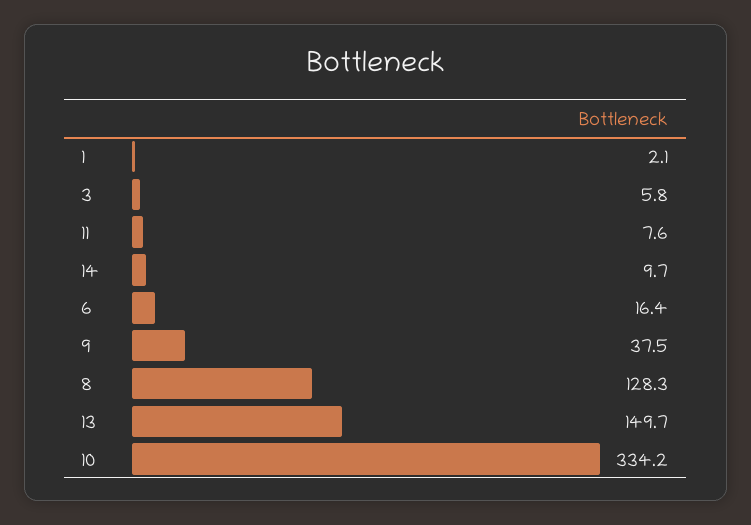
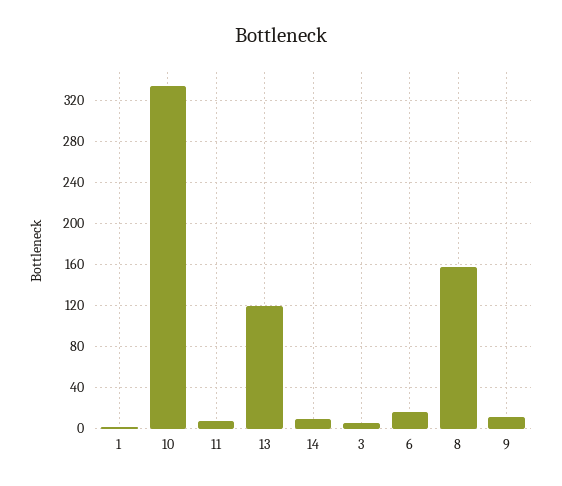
9: 37.5 -> 10
8: 128.3 -> 160
13: 149.7 -> 120

